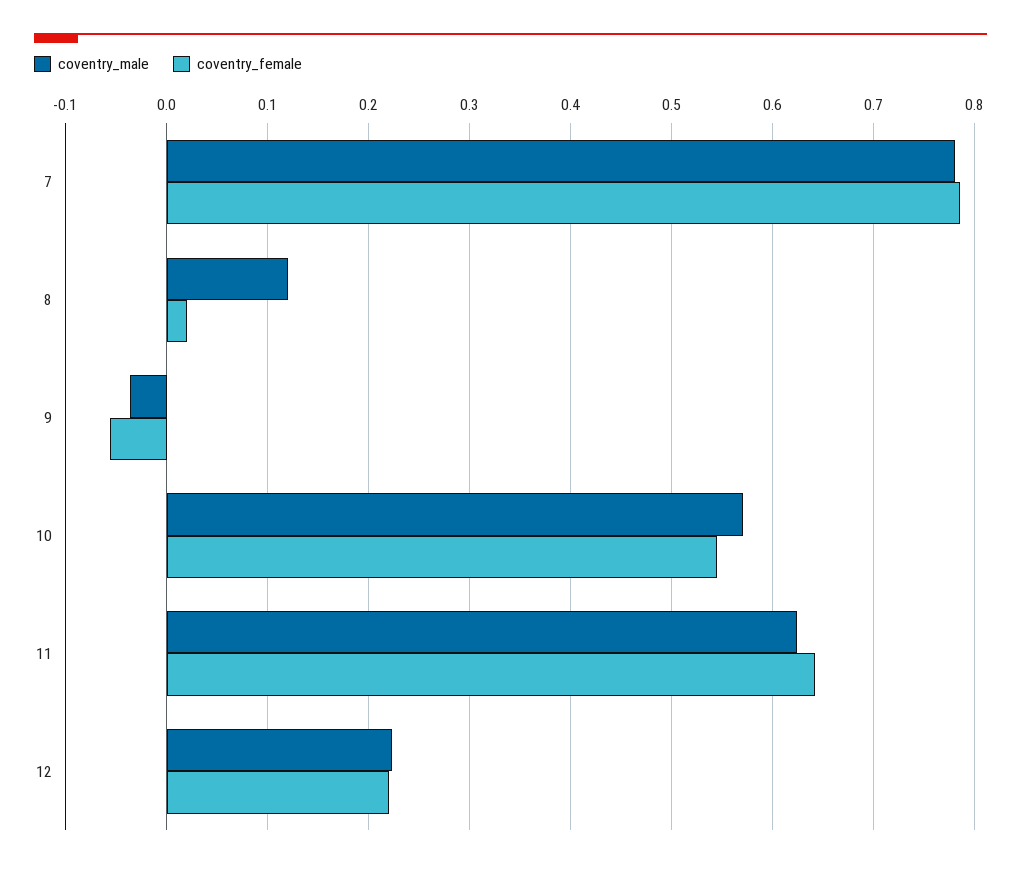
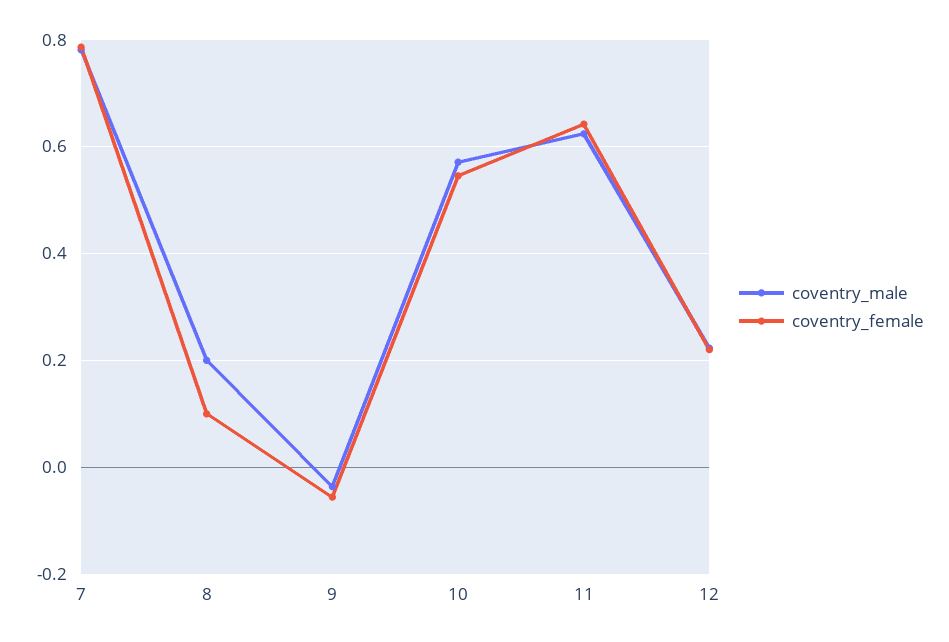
coventry_male, 8: 0.12 -> 0.2
coventry_female, 8: 0.02 -> 0.1

